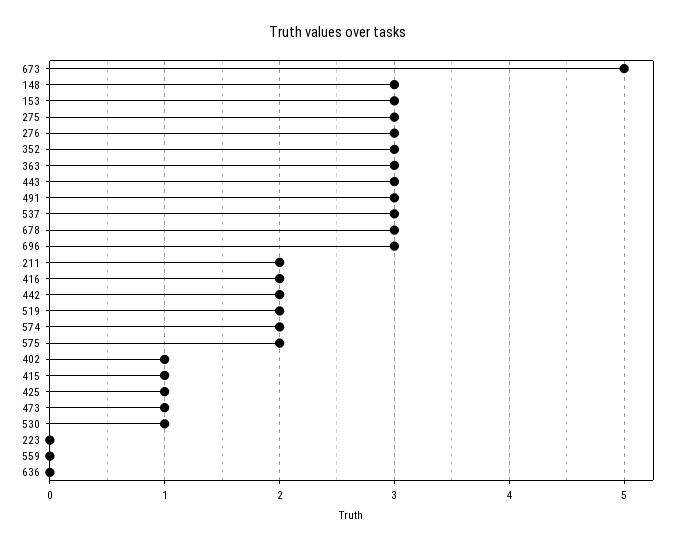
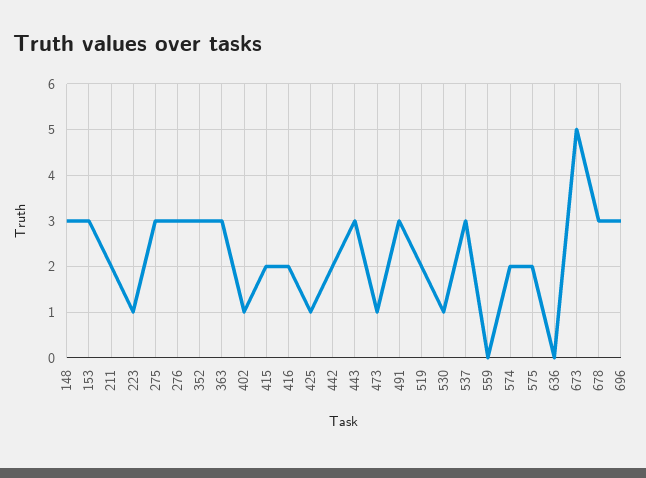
415: 1 -> 2
223: 0 -> 1

